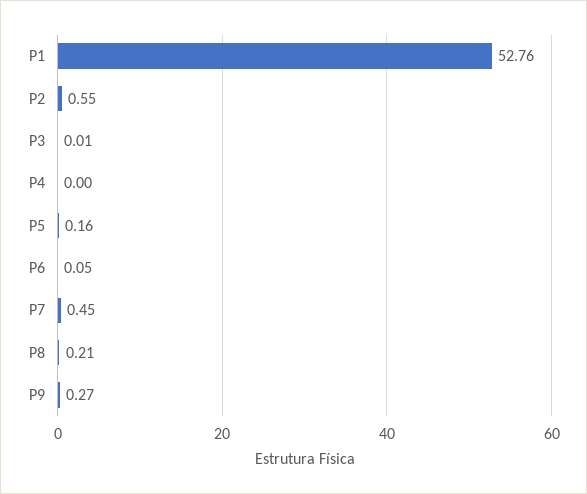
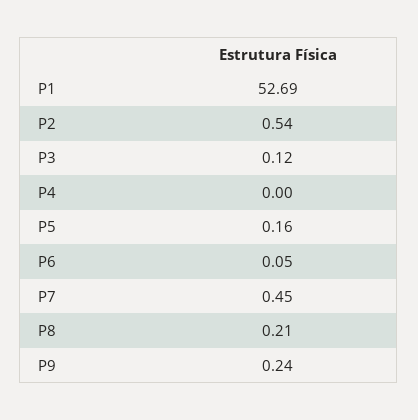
P1: 52.76 -> 52.69
P2: 0.55 -> 0.54
P3: 0.01 -> 0.12
P9: 0.27 -> 0.24

